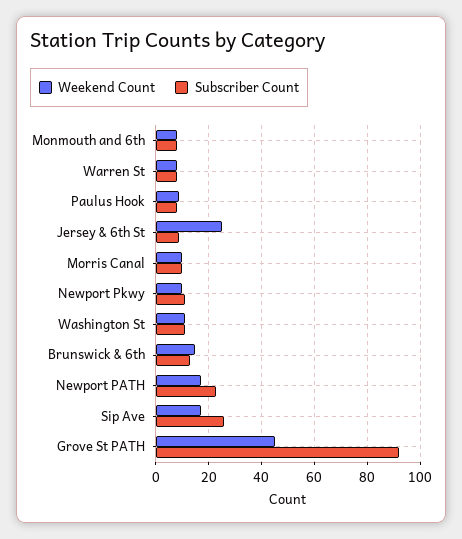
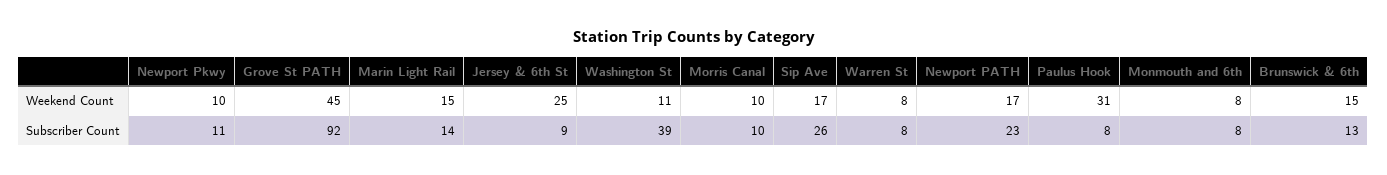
Weekend Count, Paulus Hook: 10 -> 31
Subscriber Count, Washington St: 10 -> 39
Weekend Count, Marin Light Rail: none -> 15
Subscriber Count, Marin Light Rail: none -> 14

